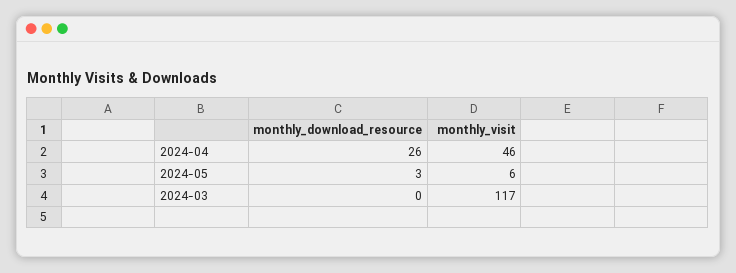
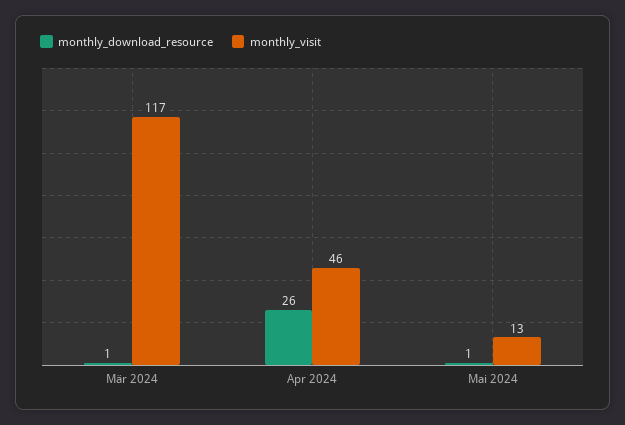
monthly_download_resource, 2024-05: 3 -> 1
monthly_visit, 2024-05: 6 -> 13
monthly_download_resource, 2024-03: 0 -> 1

